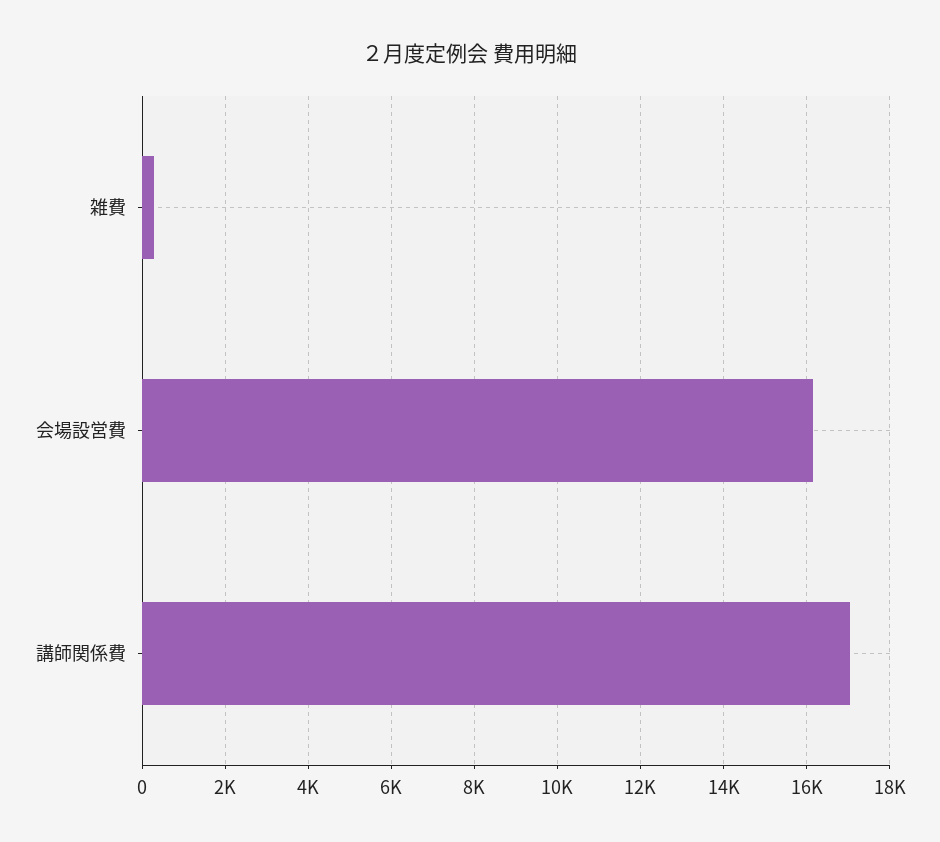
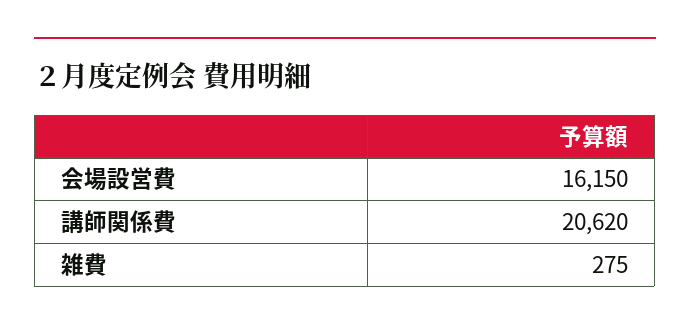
講師関係費: 17000 -> 20620

